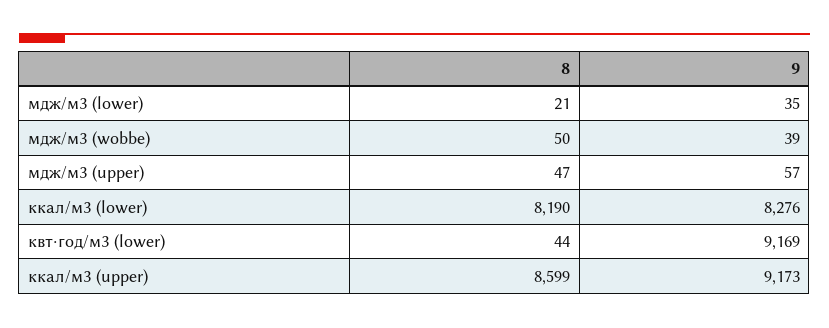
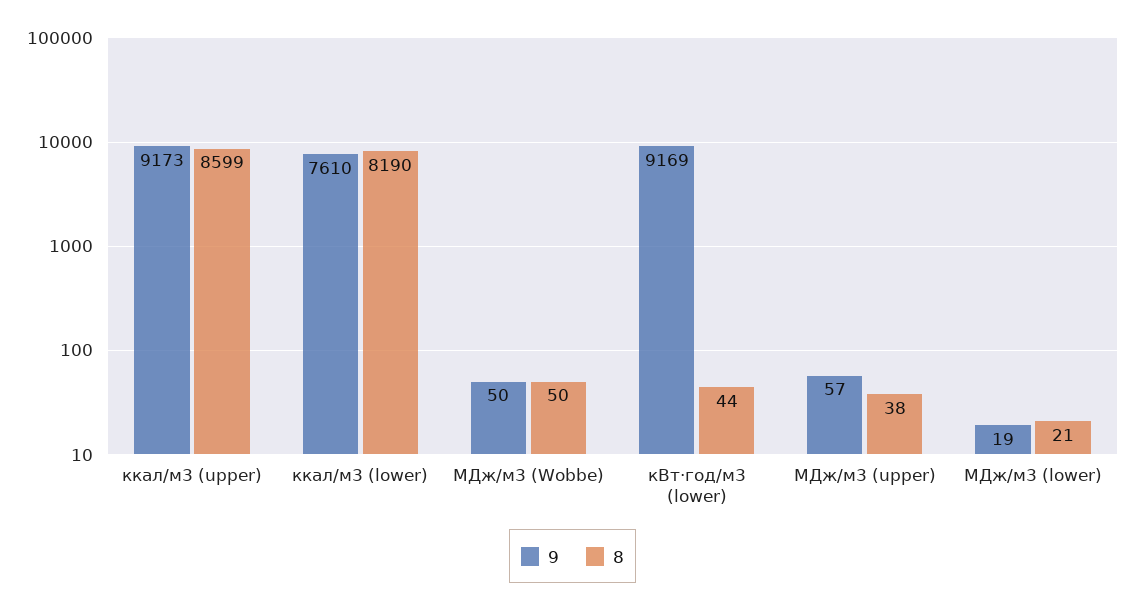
9, мдж/м3 (lower): 35 -> 19
9, мдж/м3 (wobbe): 39 -> 50
8, мдж/м3 (upper): 47 -> 38
9, ккал/м3 (lower): 8276 -> 7610

